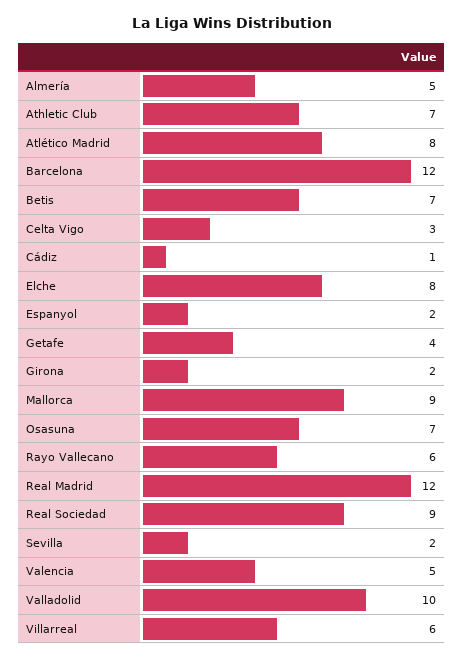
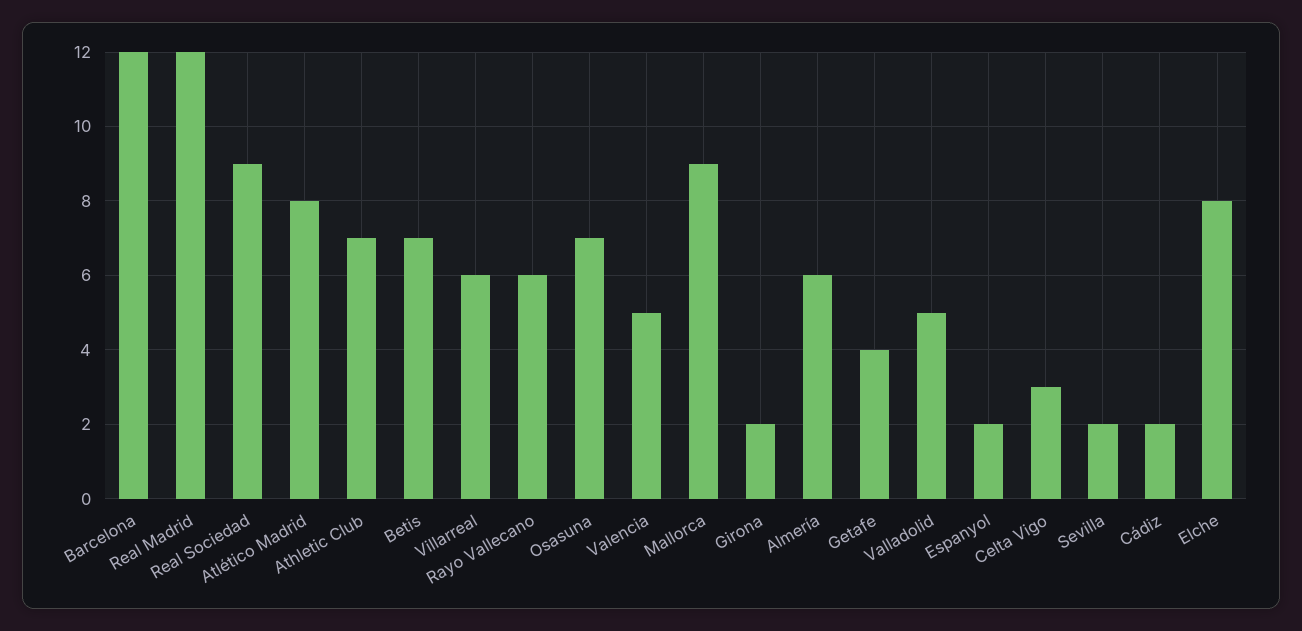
Almería: 5 -> 6
Cádiz: 1 -> 2
Valladolid: 10 -> 5

